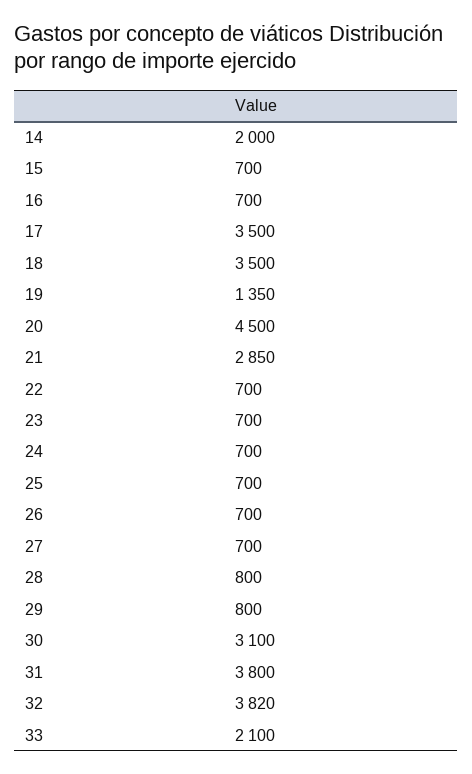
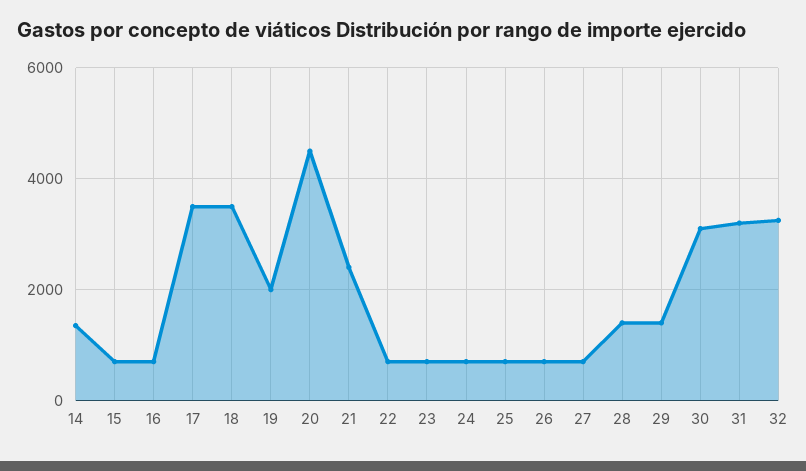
14: 2000 -> 1400
19: 1350 -> 2000
21: 2850 -> 2400
28: 800 -> 1400
29: 800 -> 1400
31: 3800 -> 3200
32: 3820 -> 3200
33: 2100 -> none

